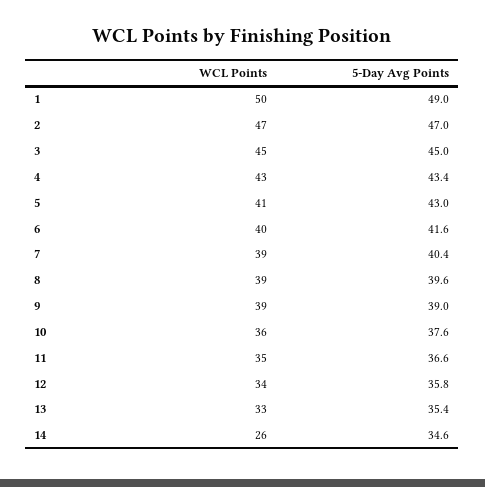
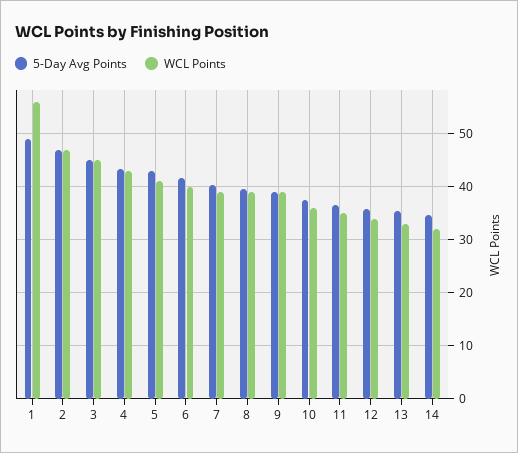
WCL Points, 1: 50 -> 56
WCL Points, 14: 26 -> 32

